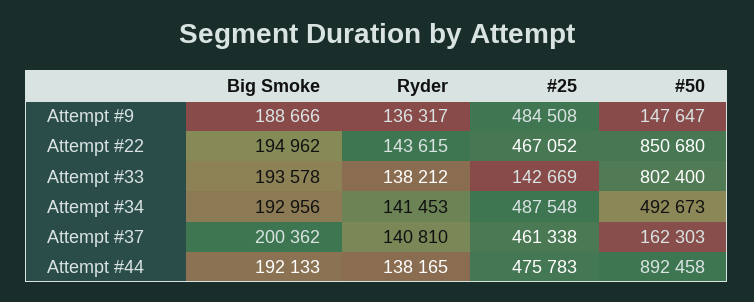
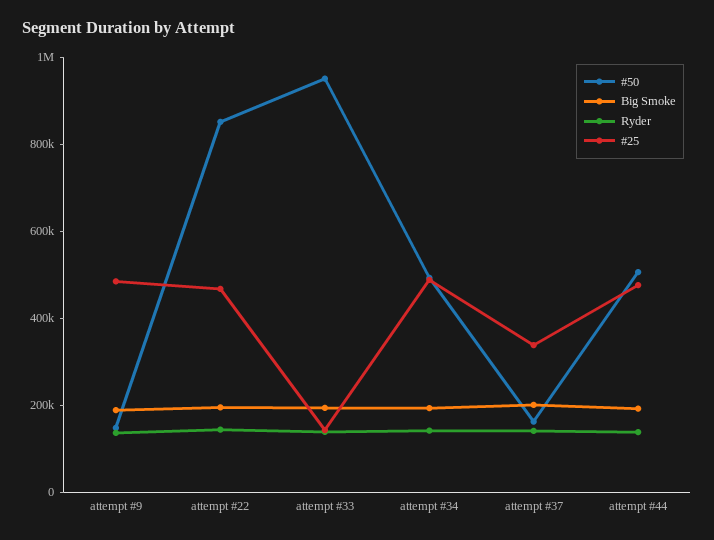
#50, Attempt #33: 802400 -> 950000
#25, Attempt #37: 461338 -> 350000
#50, Attempt #44: 892458 -> 500000

